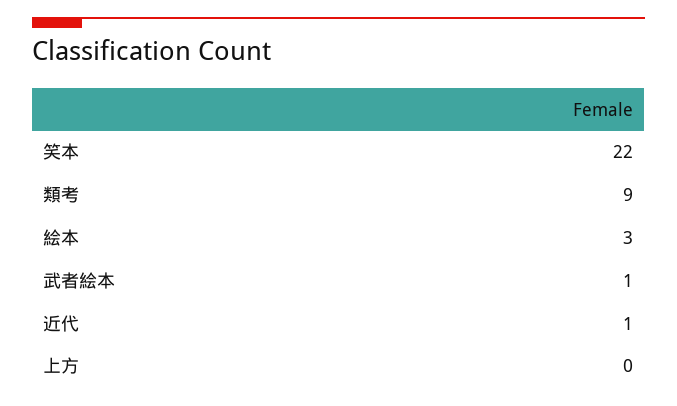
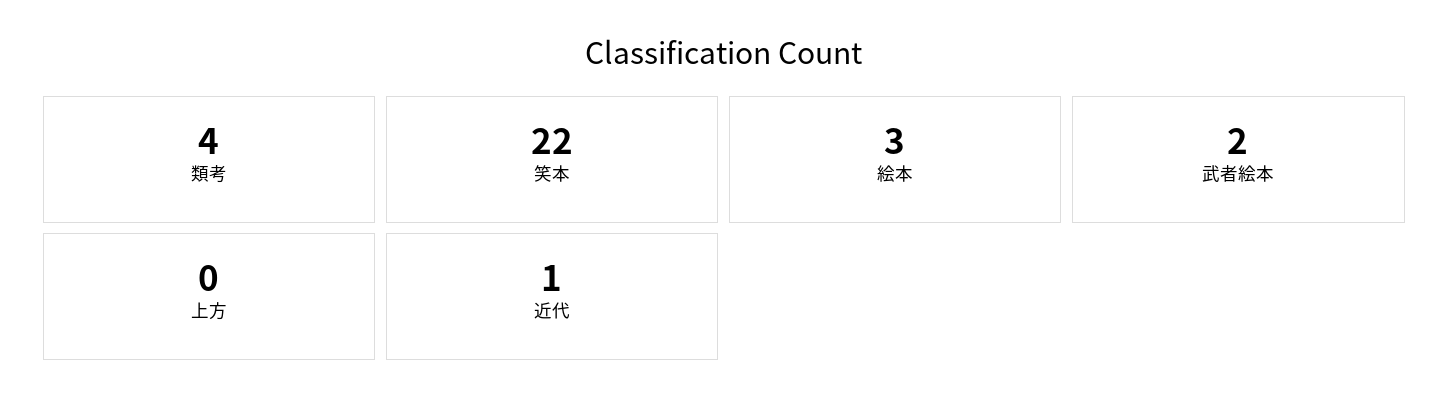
類考: 9 -> 4
武者絵本: 1 -> 2

